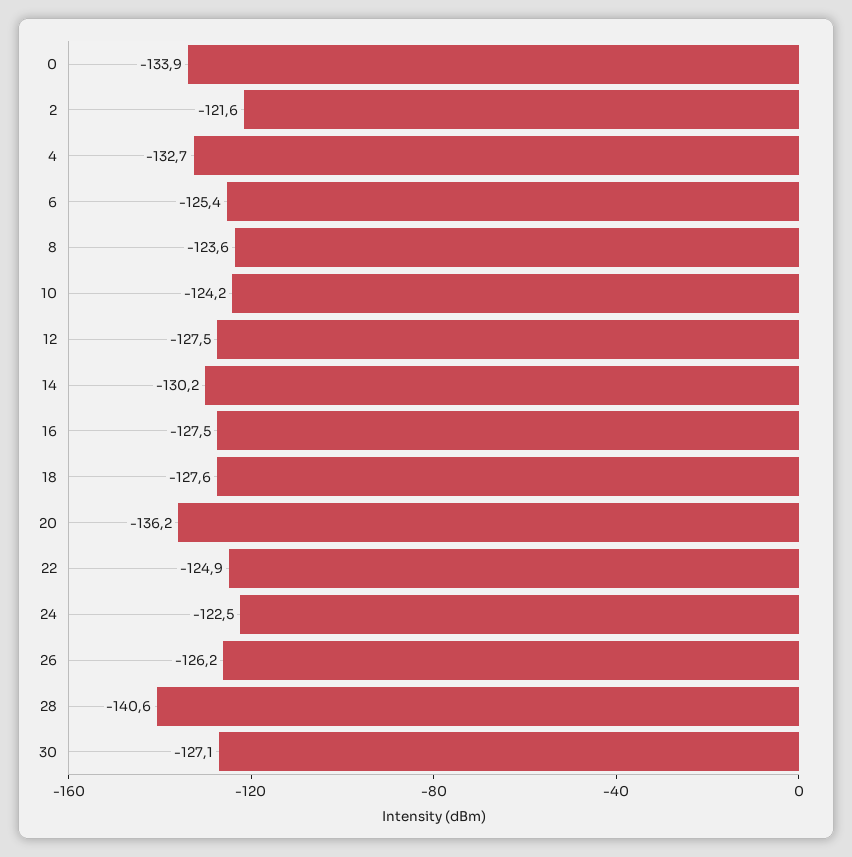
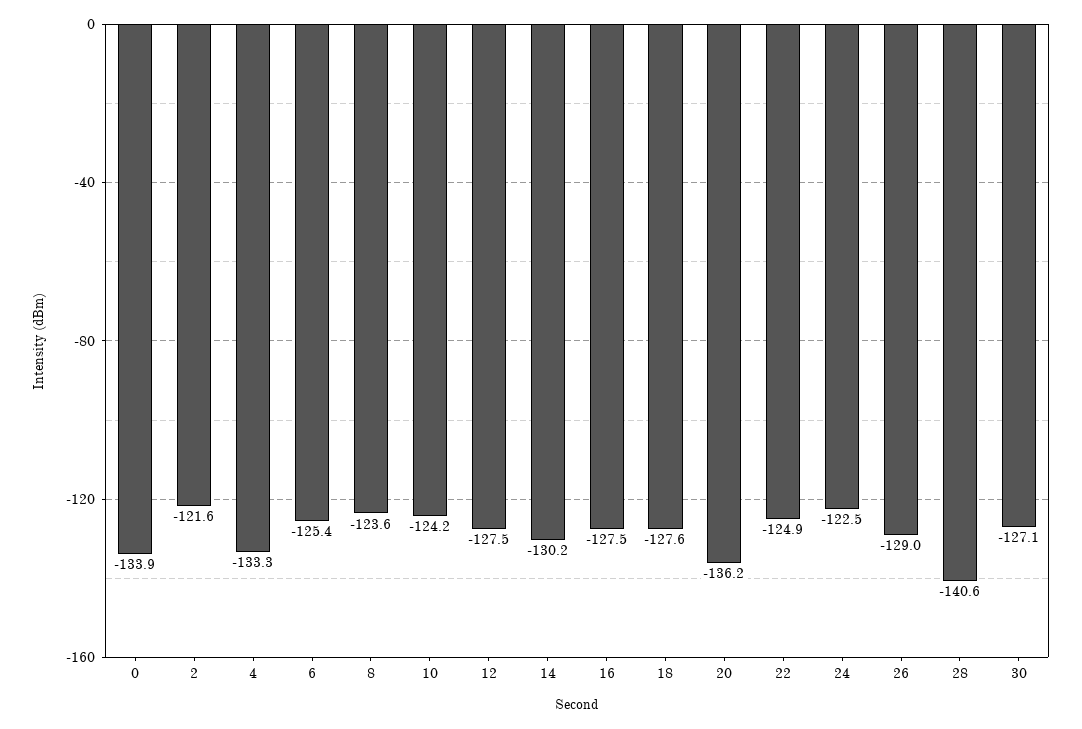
4: -132.7 -> -133.3
26: -126.2 -> -129

